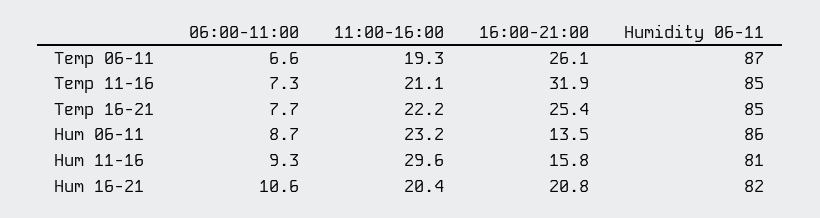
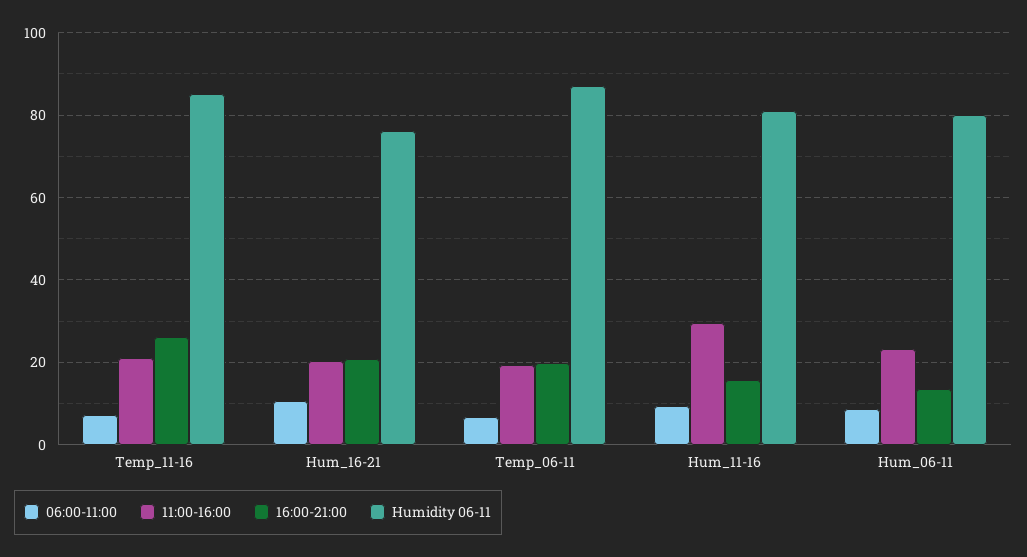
16:00-21:00, Temp 06-11: 26.1 -> 20
16:00-21:00, Temp 11-16: 31.9 -> 26
06:00-11:00, Temp 16-21: 7.7 -> none
11:00-16:00, Temp 16-21: 22.2 -> none
16:00-21:00, Temp 16-21: 25.4 -> none
Humidity 06-11, Temp 16-21: 85 -> none
Humidity 06-11, Hum 06-11: 86 -> 80
Humidity 06-11, Hum 16-21: 82 -> 76

